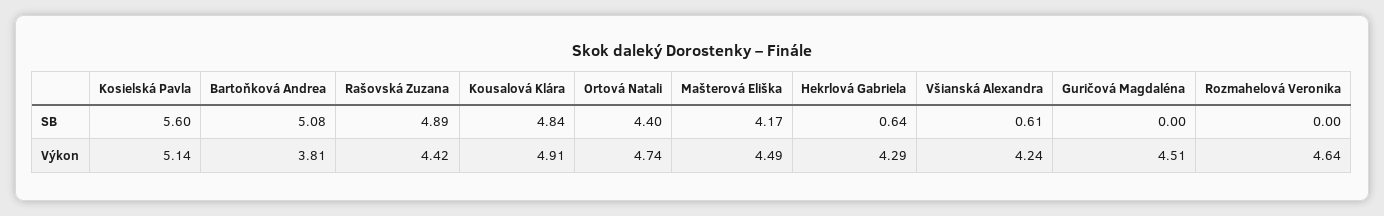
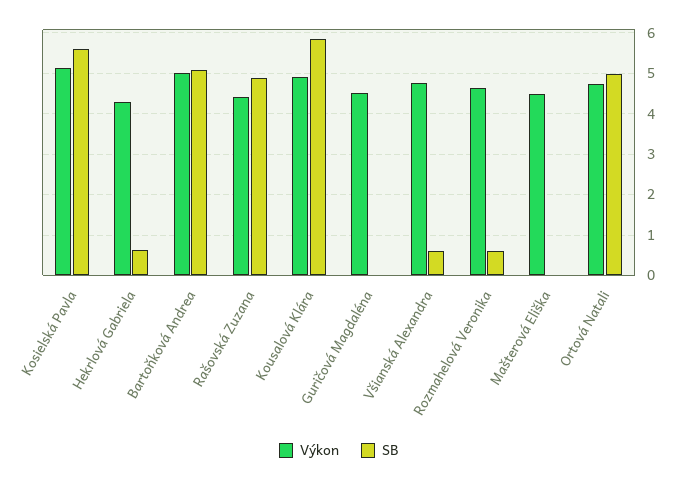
SB, Kousalová Klára: 4.84 -> 5.8
SB, Ortová Natali: 4.4 -> 5
SB, Mašterová Eliška: 4.17 -> 0
SB, Rozmahelová Veronika: 0 -> 0.6
Výkon, Bartoňková Andrea: 3.81 -> 5
Výkon, Všianská Alexandra: 4.24 -> 4.8

